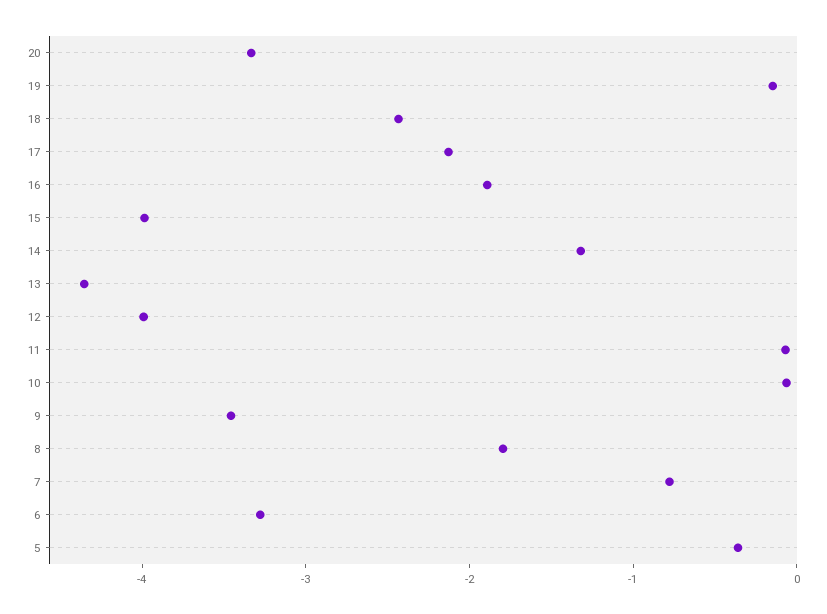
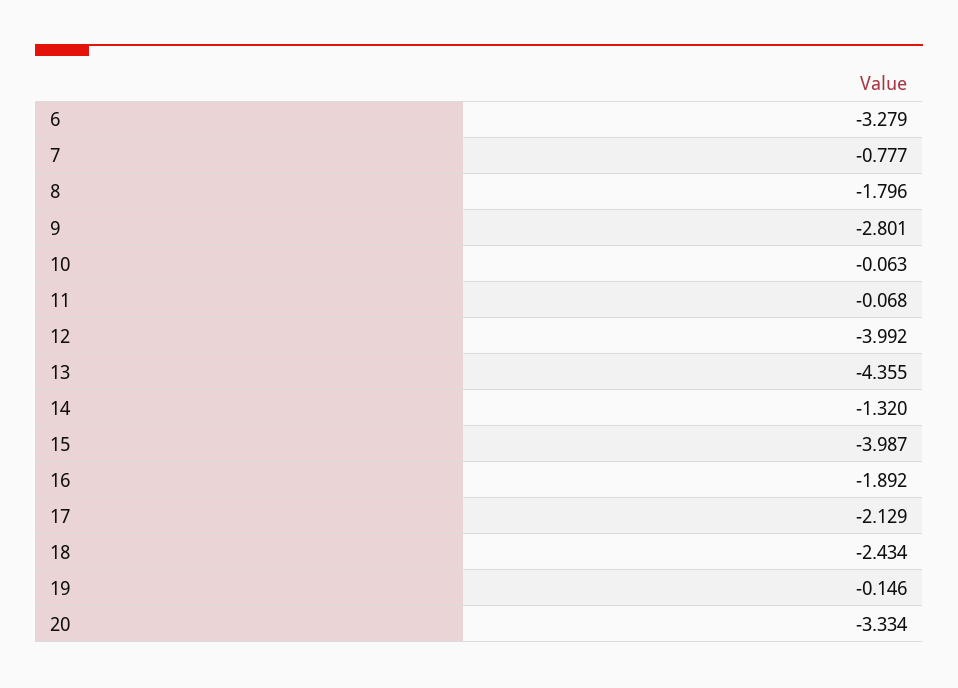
9: -3.4 -> -2.801
5: -0.4 -> none

